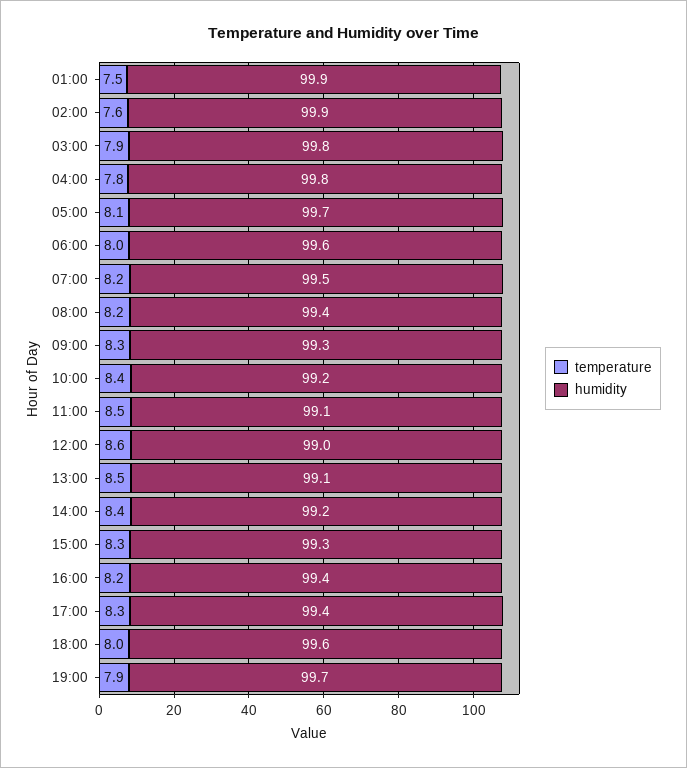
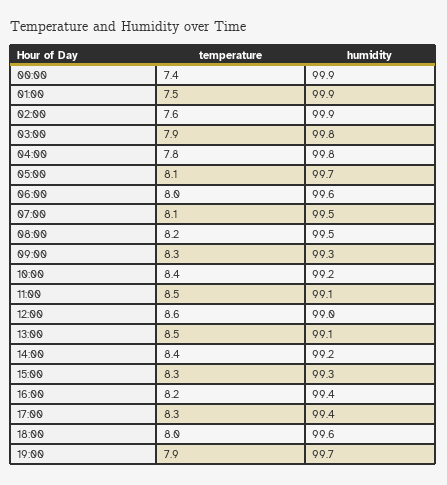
temperature, 07:00: 8.2 -> 8.1
humidity, 08:00: 99.4 -> 99.5
temperature, 00:00: none -> 7.4
humidity, 00:00: none -> 99.9

